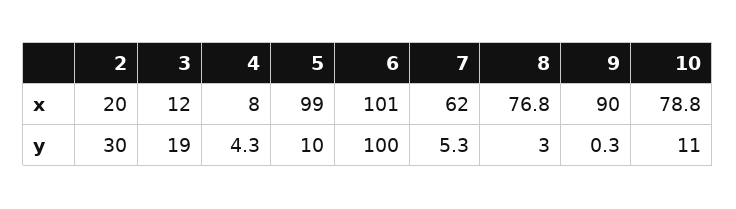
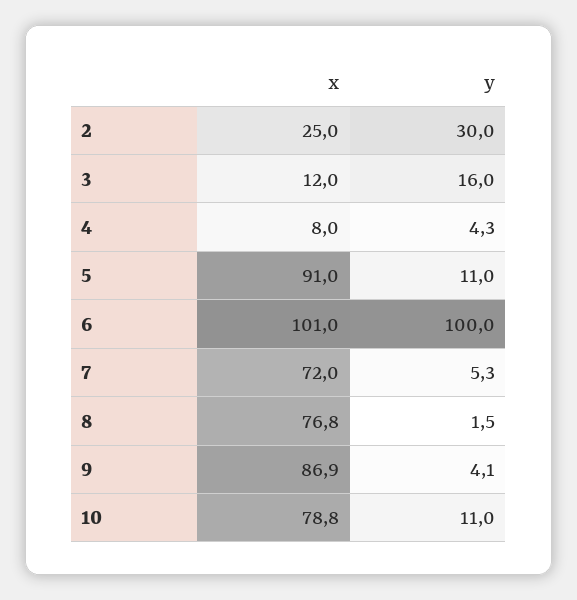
2, x: 20 -> 25
5, x: 99 -> 91
7, x: 62 -> 72
9, x: 90 -> 86.9
3, y: 19 -> 16
5, y: 10 -> 11
8, y: 3 -> 1.5
9, y: 0.3 -> 4.1

